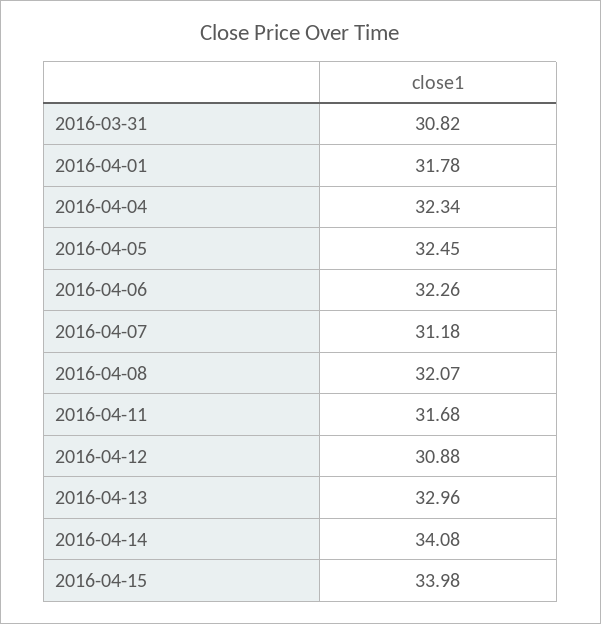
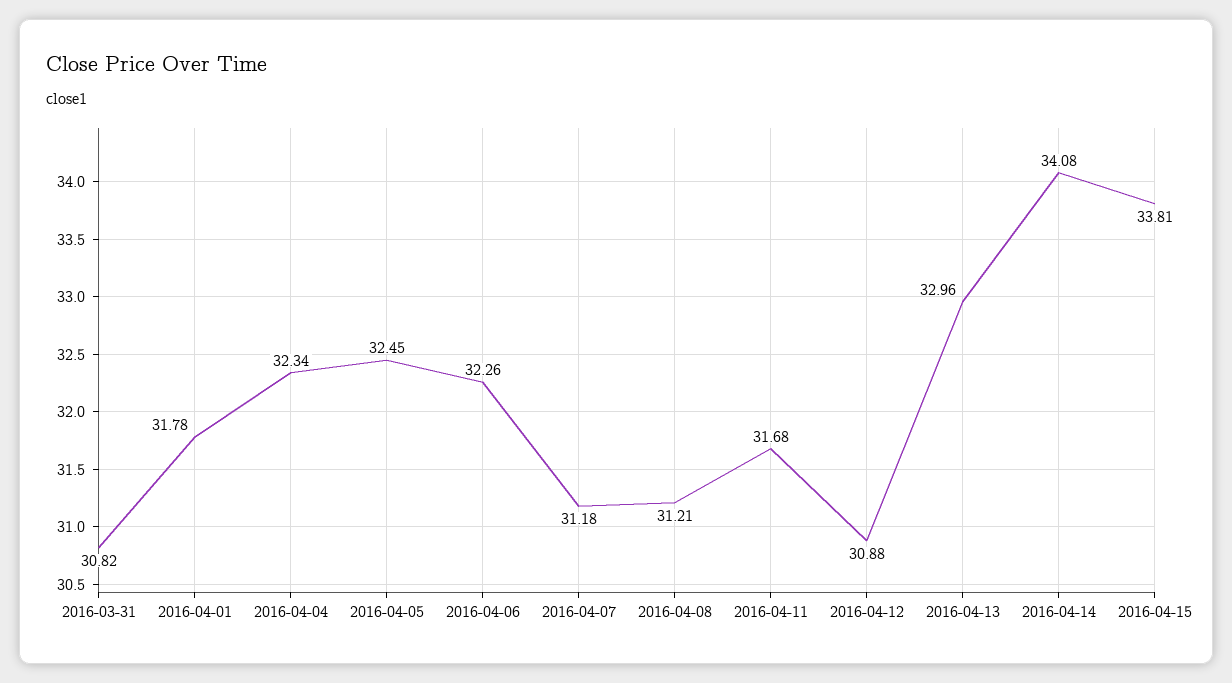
2016-04-08: 32.07 -> 31.21
2016-04-15: 33.98 -> 33.81

